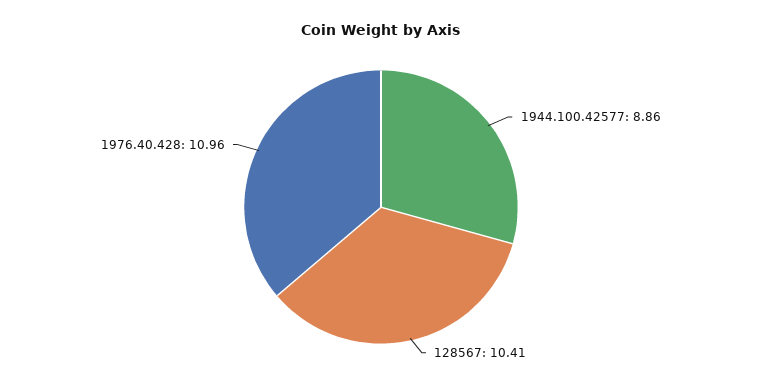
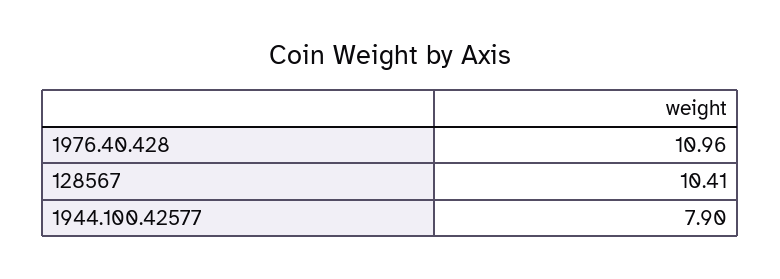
1944.100.42577: 8.86 -> 7.9

